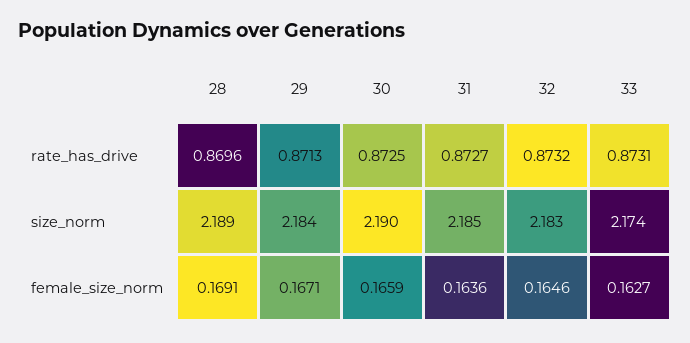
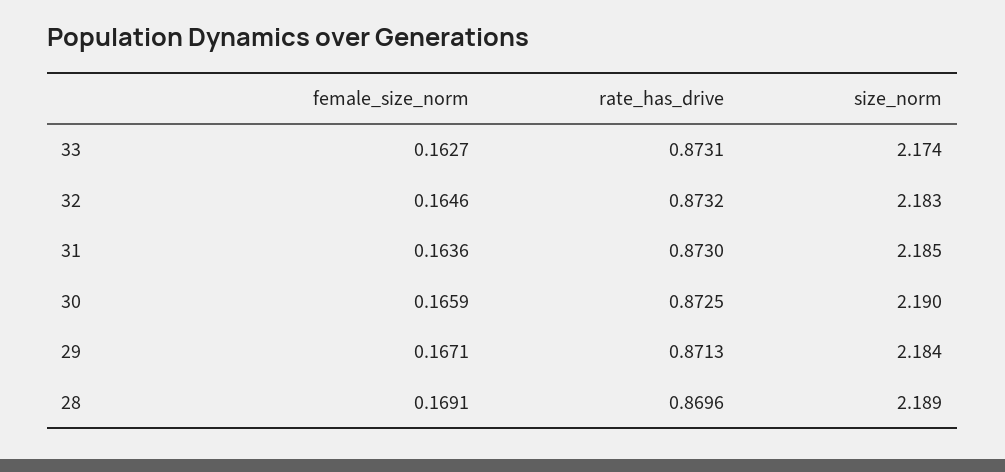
31, rate_has_drive: 0.8727 -> 0.873

